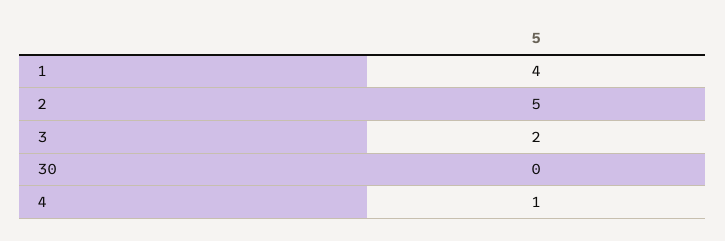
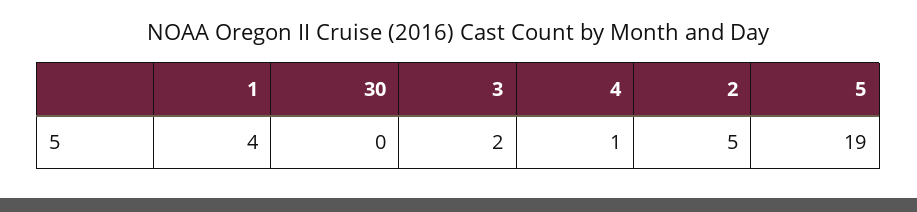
5: none -> 19

